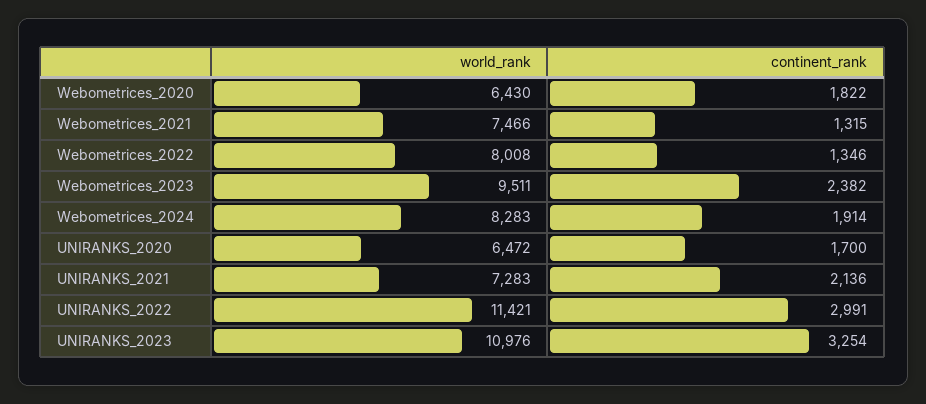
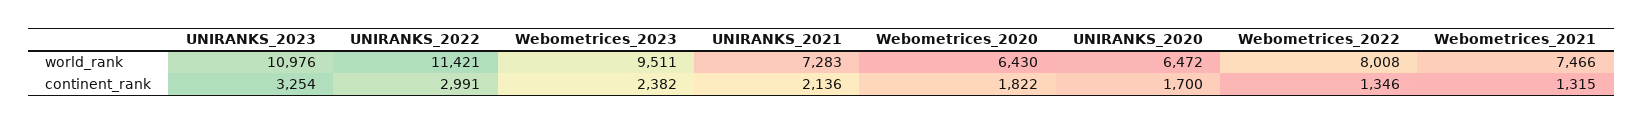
world_rank, Webometrices_2024: 8283 -> none
continent_rank, Webometrices_2024: 1914 -> none

